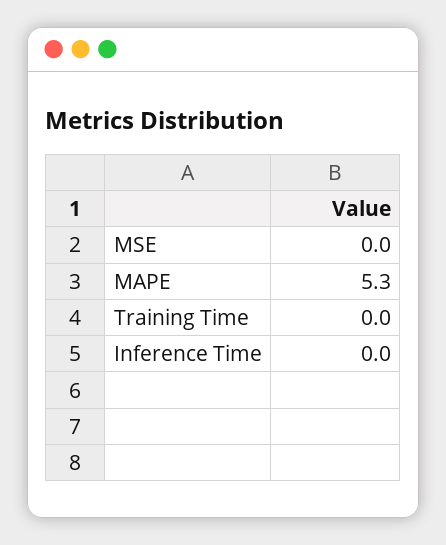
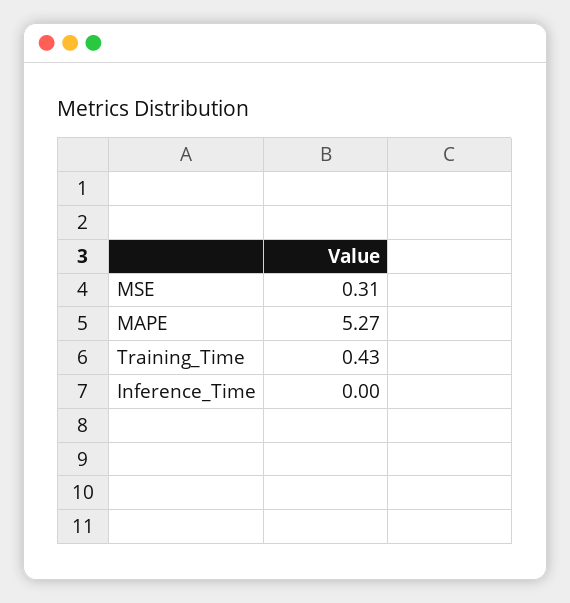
MSE: 0 -> 0.31
Training Time: 0 -> 0.43

